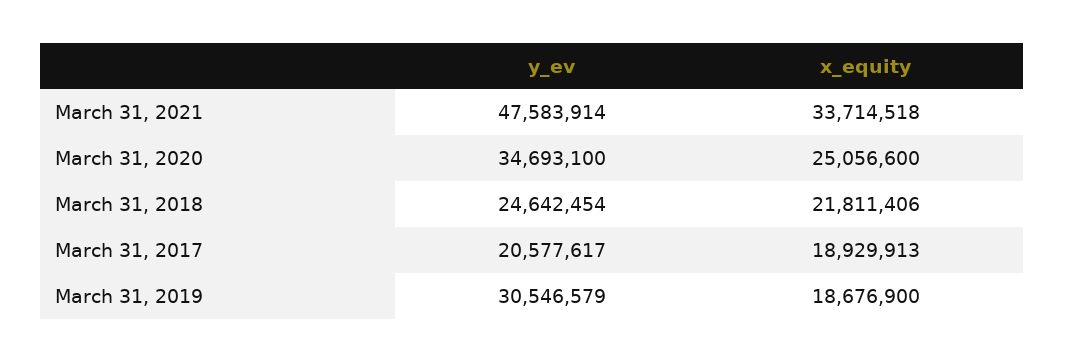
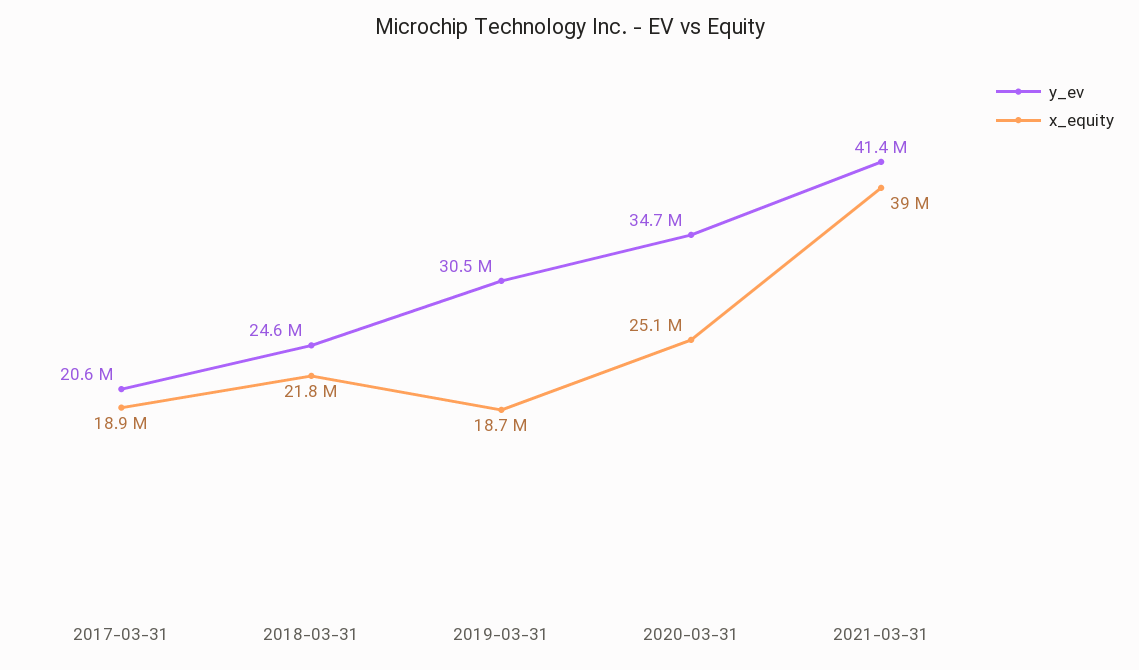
y_ev, March 31, 2021: 47583914 -> 41400000
x_equity, March 31, 2021: 33714518 -> 39000000

